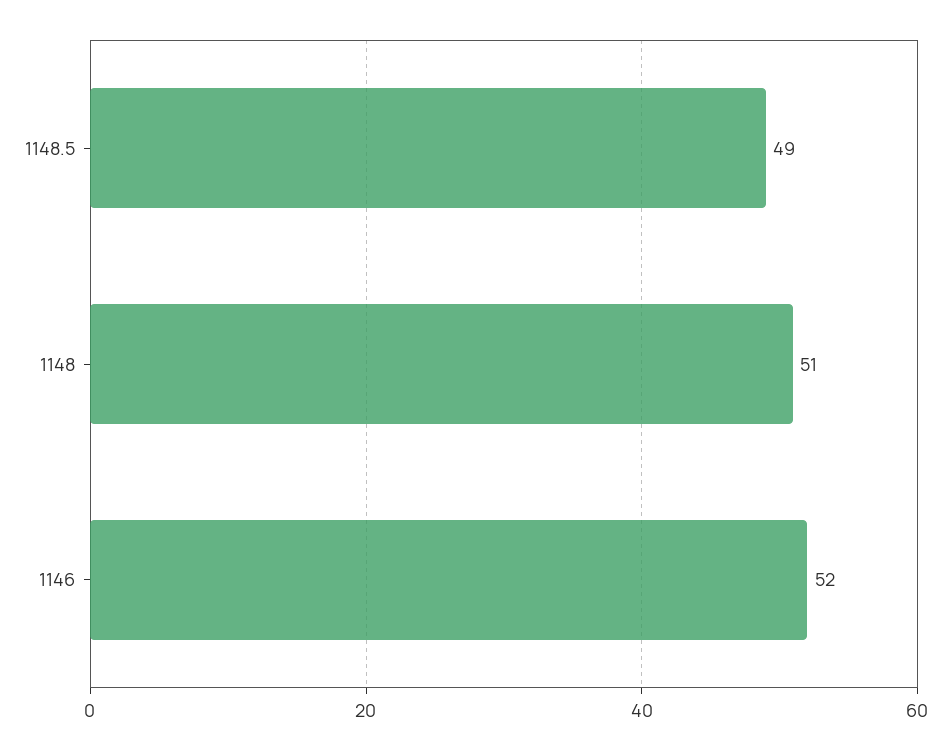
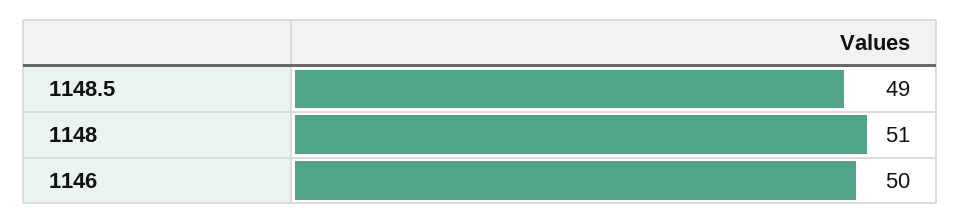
1146: 52 -> 50

